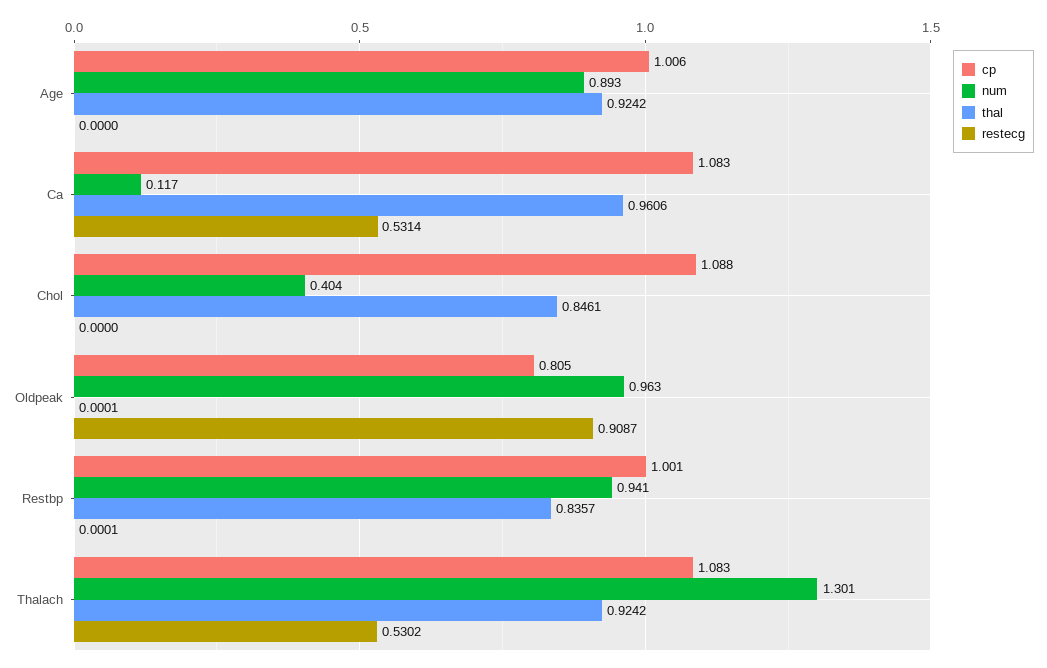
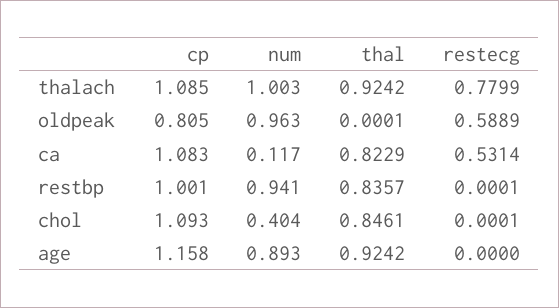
cp, Age: 1.006 -> 1.158
thal, Ca: 0.9606 -> 0.8229
cp, Chol: 1.088 -> 1.093
restecg, Chol: 0 -> 0.0001
restecg, Oldpeak: 0.9087 -> 0.5889
cp, Thalach: 1.083 -> 1.085
num, Thalach: 1.301 -> 1.003
restecg, Thalach: 0.5302 -> 0.7799

